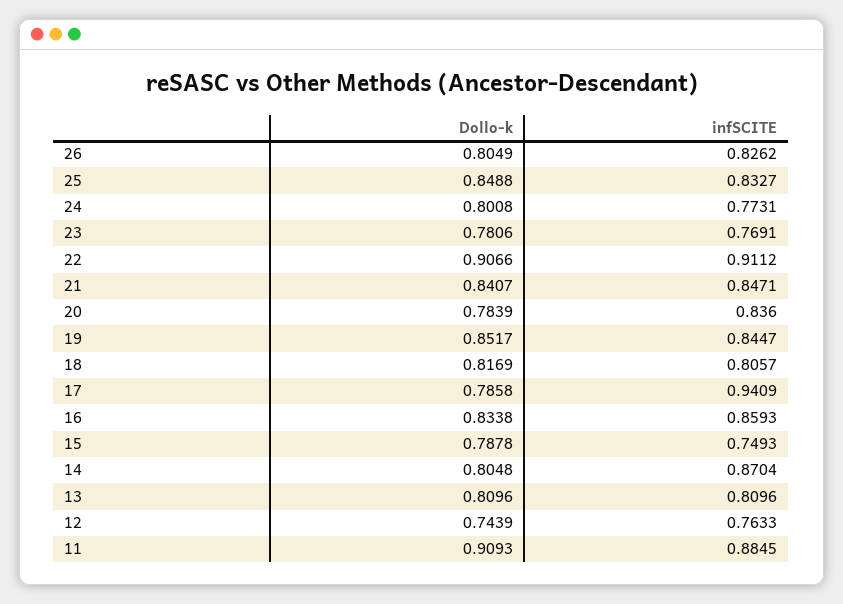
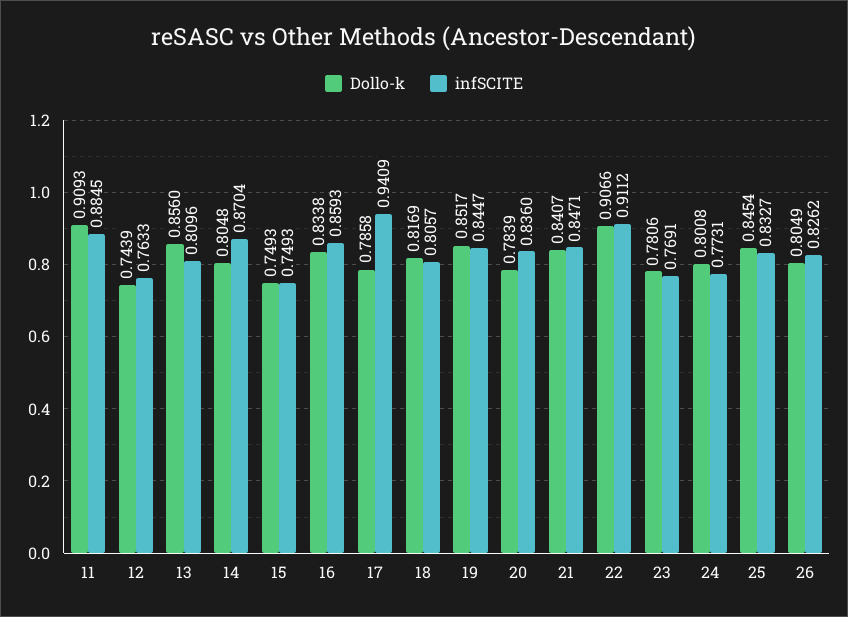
Dollo-k, 25: 0.8488 -> 0.8454
Dollo-k, 15: 0.7878 -> 0.7493
Dollo-k, 13: 0.8096 -> 0.856

